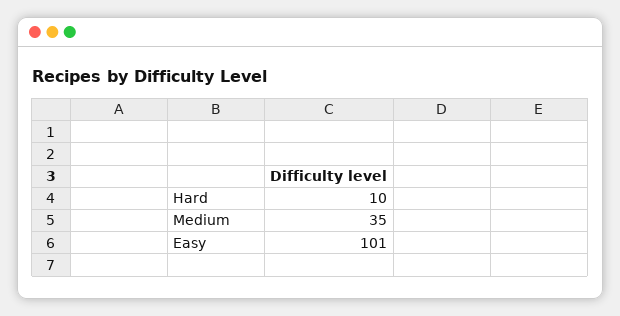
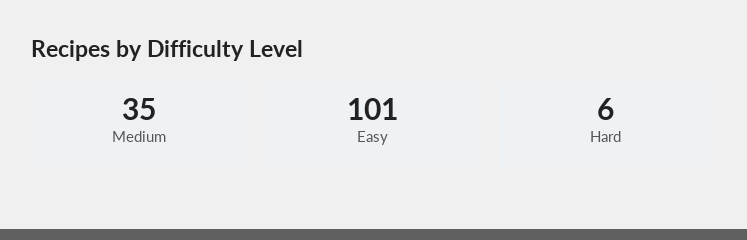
Hard: 10 -> 6

